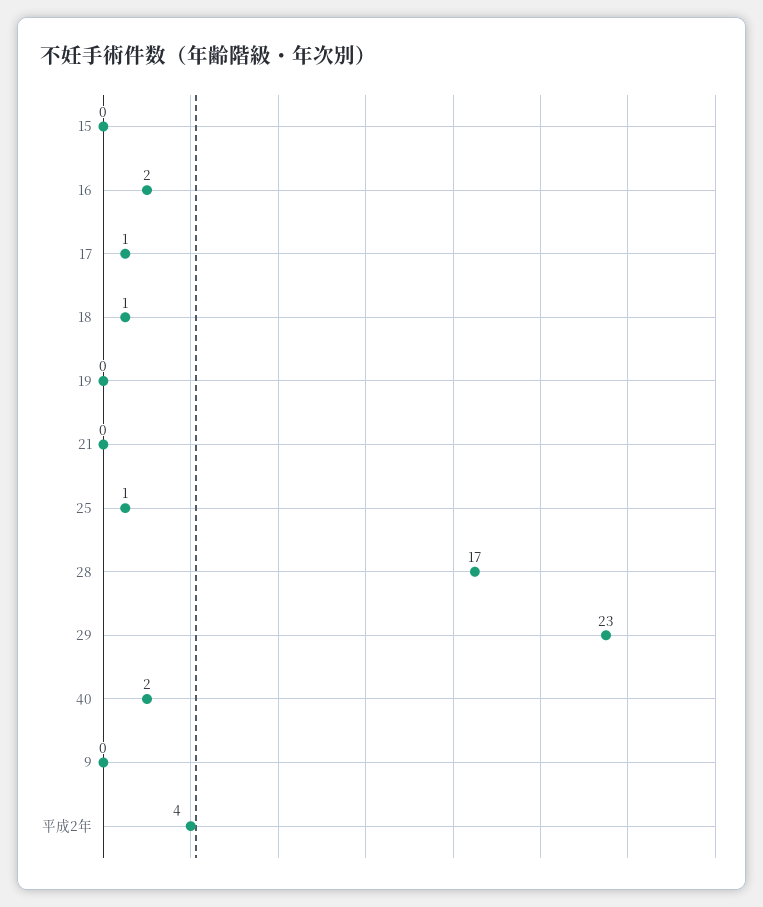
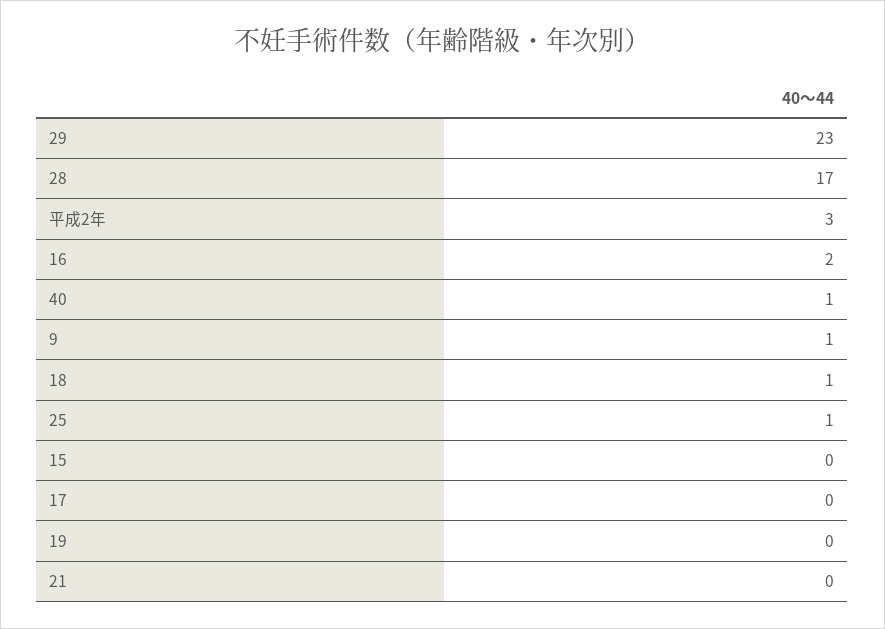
17: 1 -> 0
40: 2 -> 1
9: 0 -> 1
平成2年: 4 -> 3

